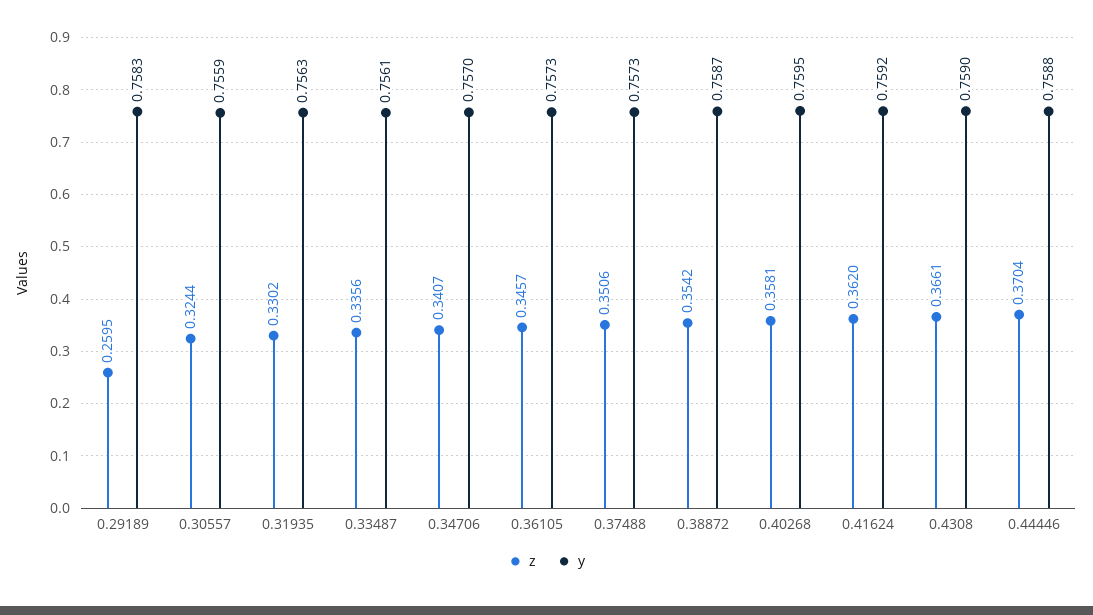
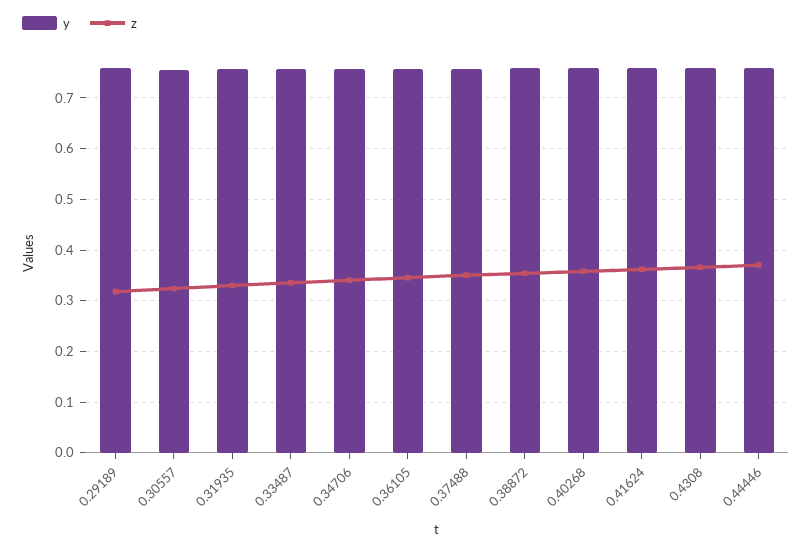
z, 0.29189: 0.2595 -> 0.32

